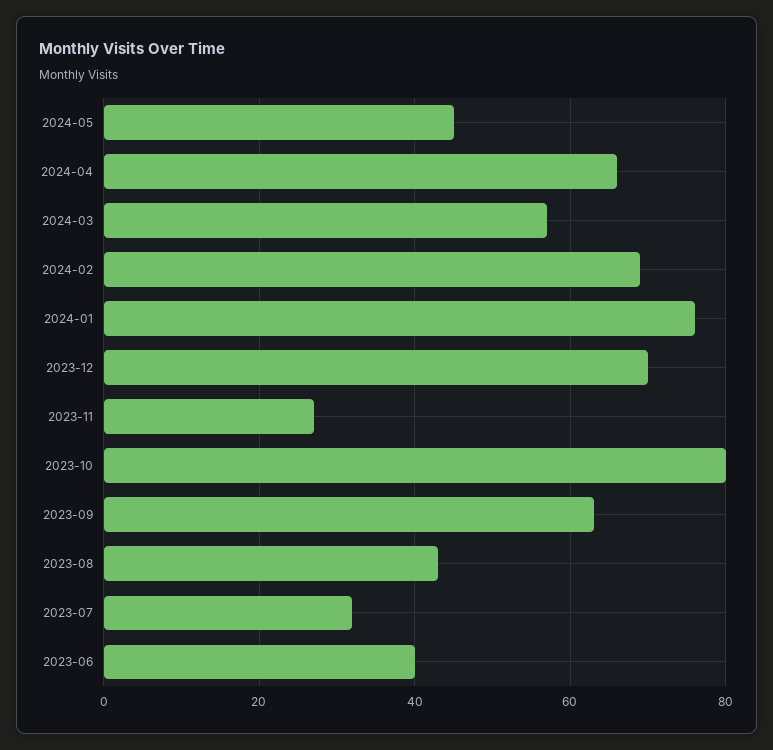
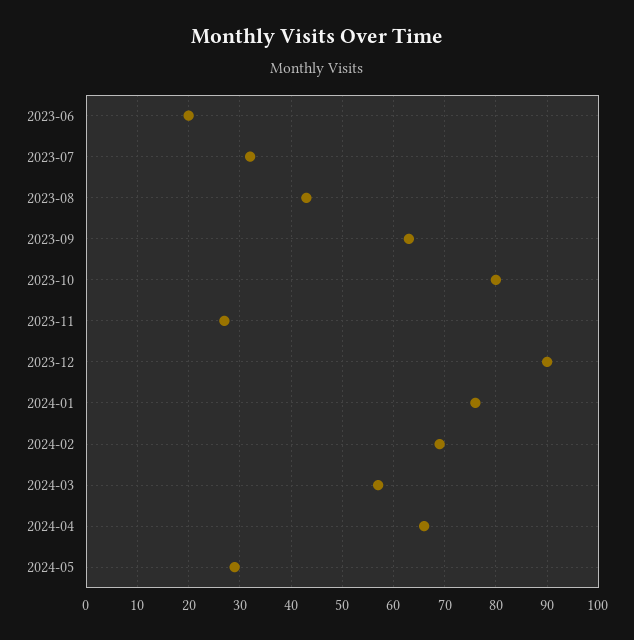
2024-05: 45 -> 30
2023-12: 70 -> 90
2023-06: 40 -> 20

